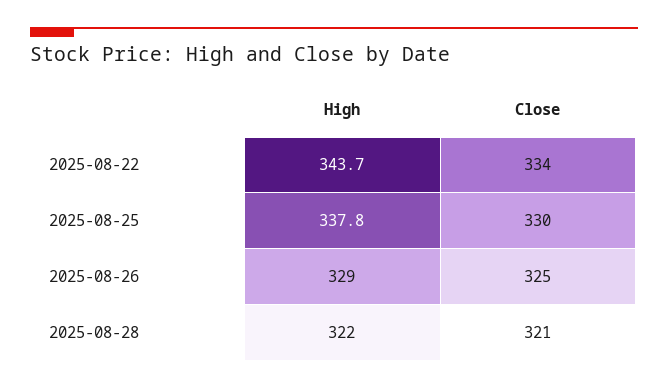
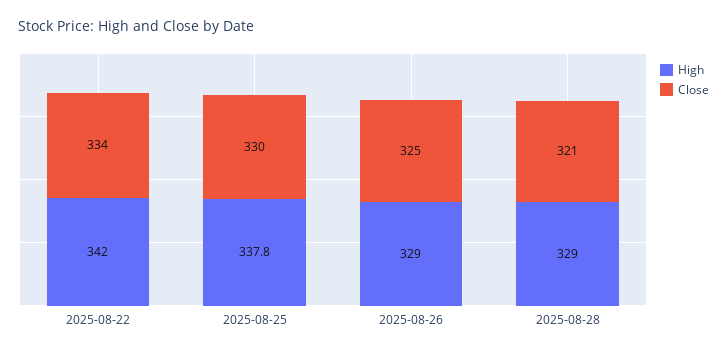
High, 2025-08-22: 343.7 -> 342
High, 2025-08-28: 322 -> 329

